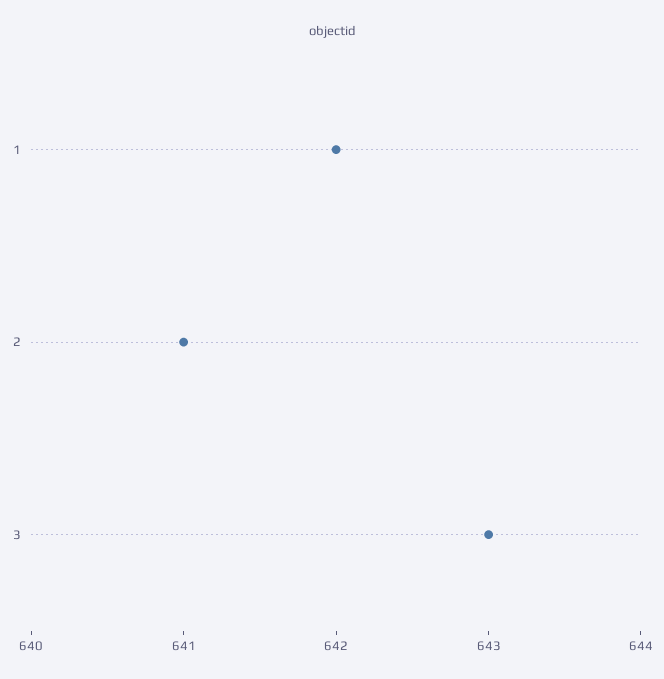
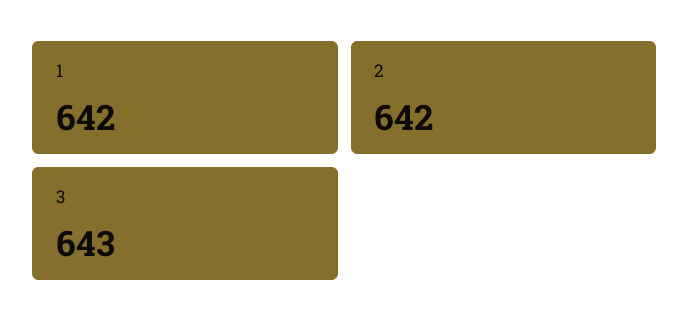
2: 641 -> 642

